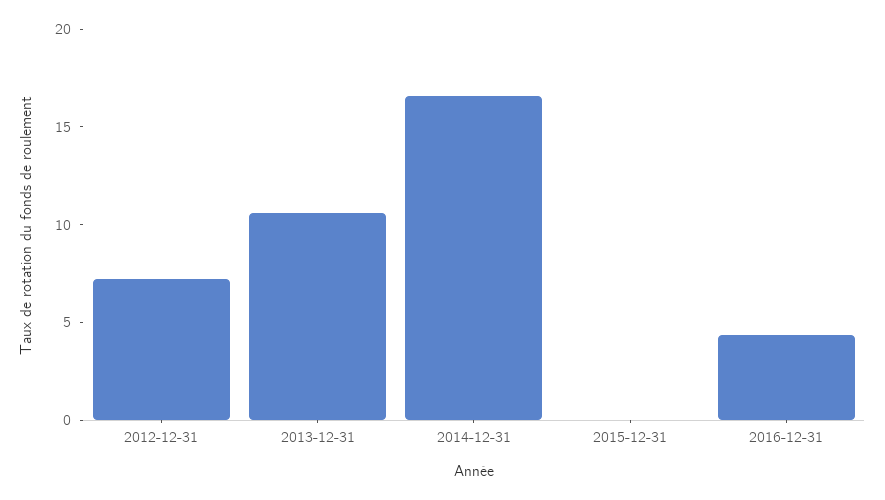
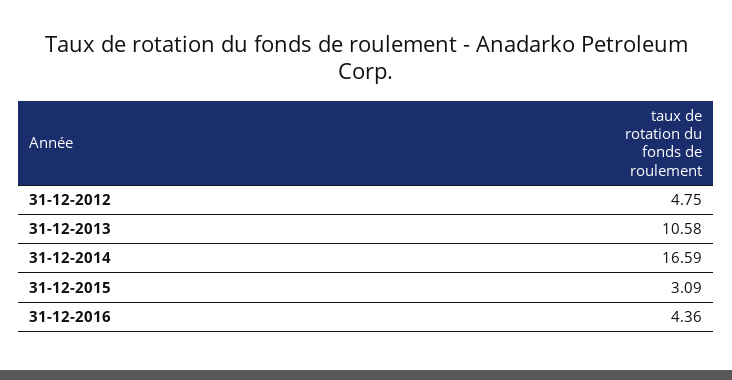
2012-12-31: 7 -> 4.75
2015-12-31: 0 -> 3.09

